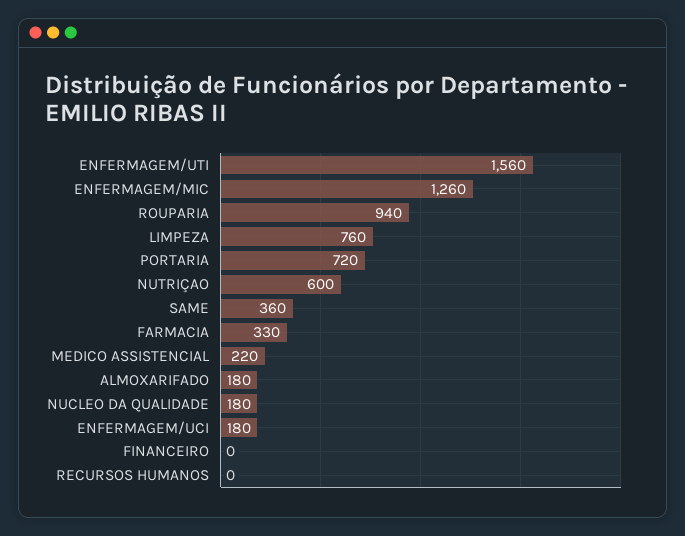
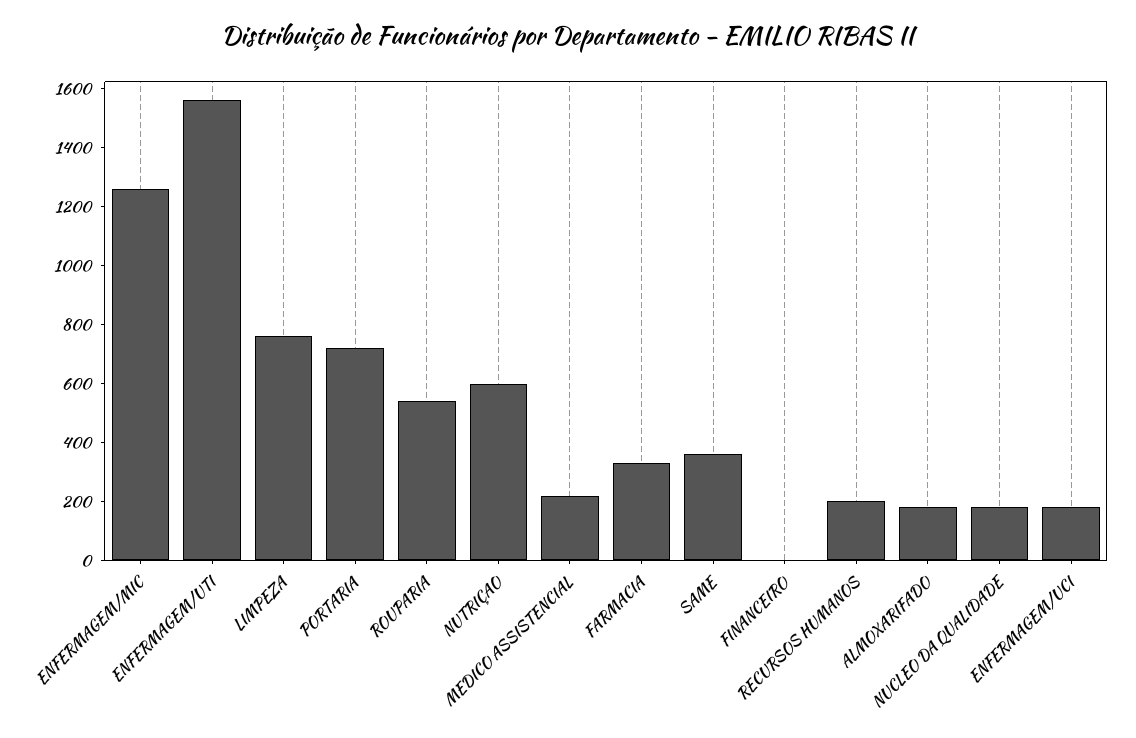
ROUPARIA: 940 -> 550
RECURSOS HUMANOS: 0 -> 200

